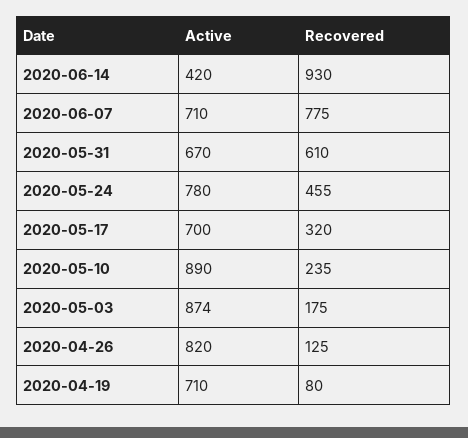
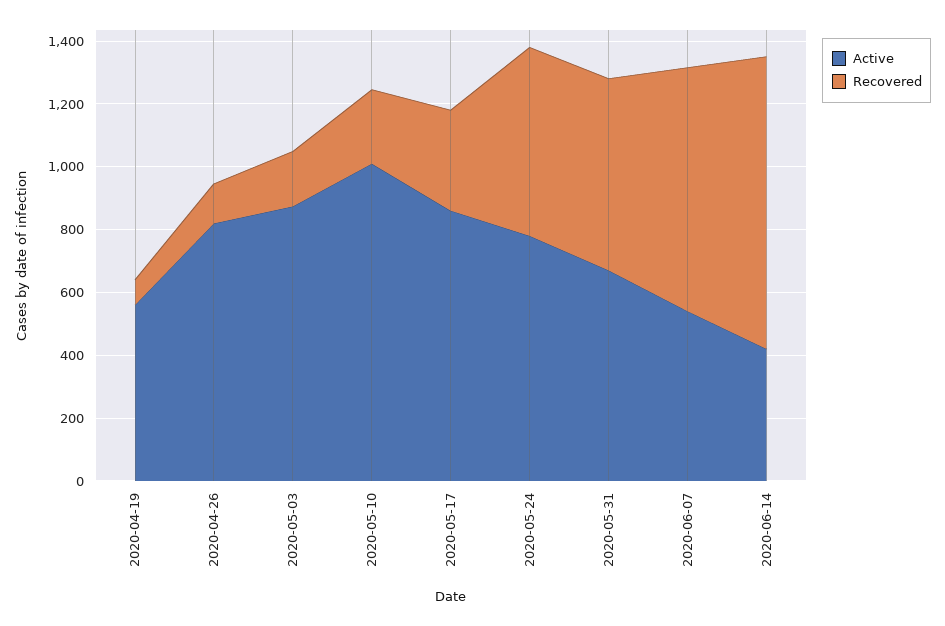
Active, 2020-06-07: 710 -> 550
Recovered, 2020-05-24: 455 -> 600
Active, 2020-05-17: 700 -> 850
Active, 2020-05-10: 890 -> 1000
Active, 2020-04-19: 710 -> 550

